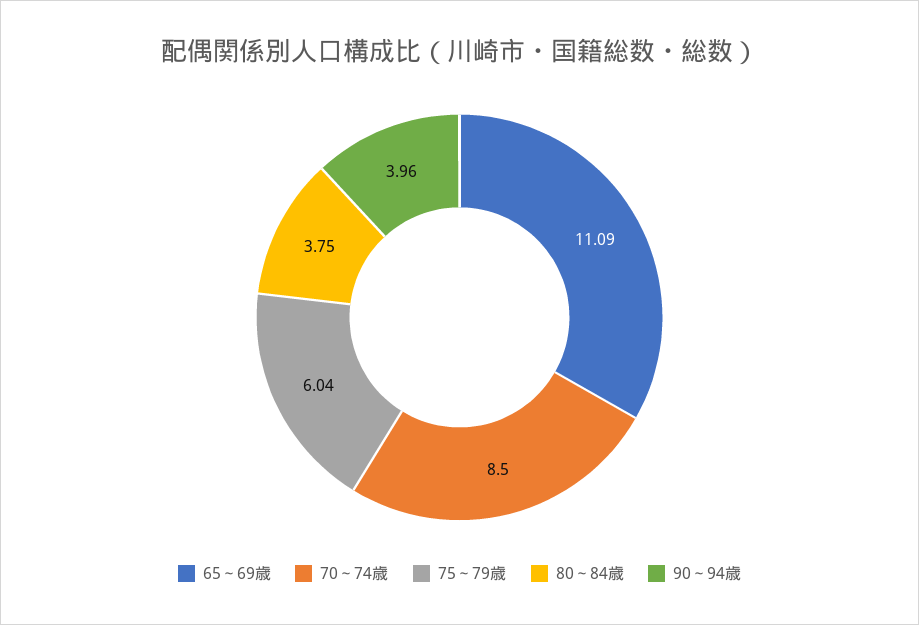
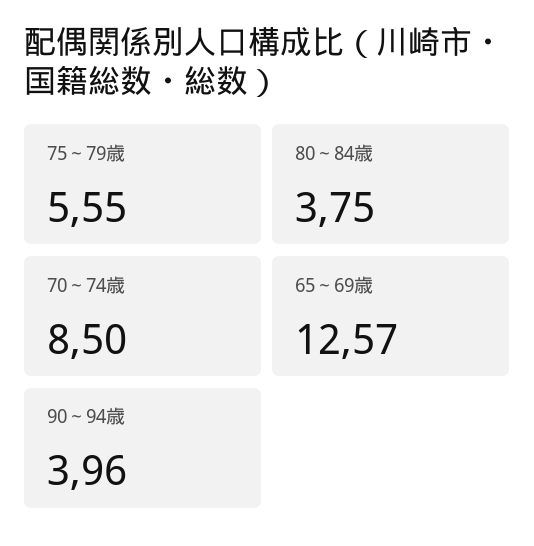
65～69歳: 11.09 -> 12.57
75～79歳: 6.04 -> 5.55

